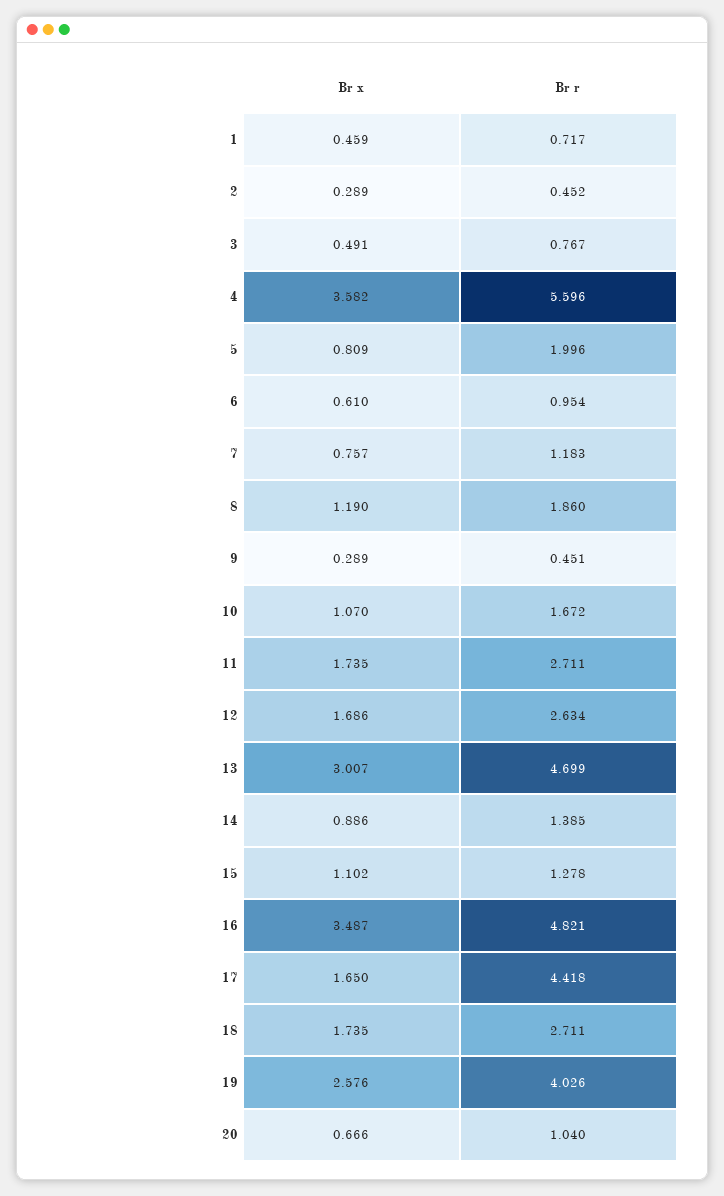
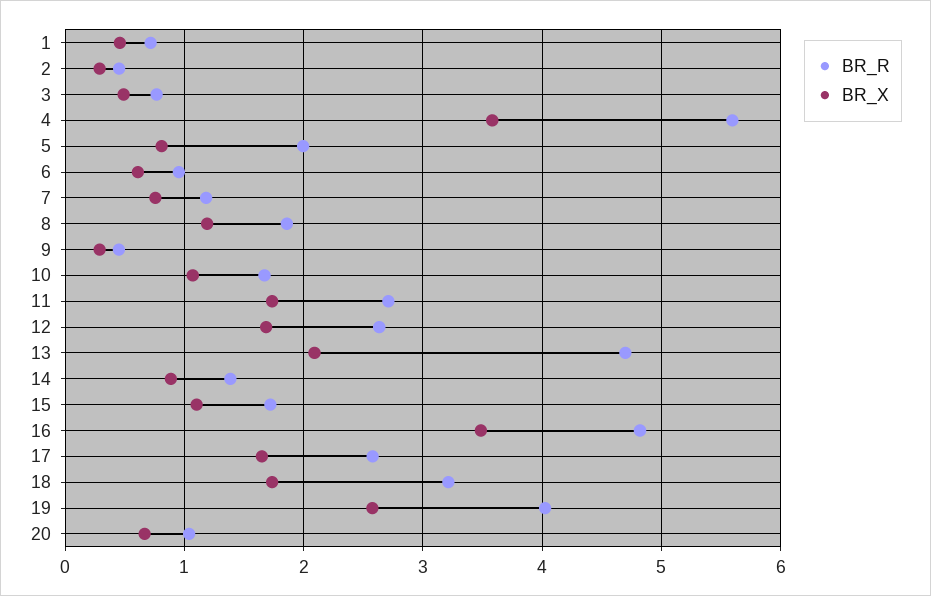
Br x, 13: 3.007 -> 2.1
Br r, 15: 1.278 -> 1.7
Br r, 17: 4.418 -> 2.6
Br r, 18: 2.711 -> 3.2

